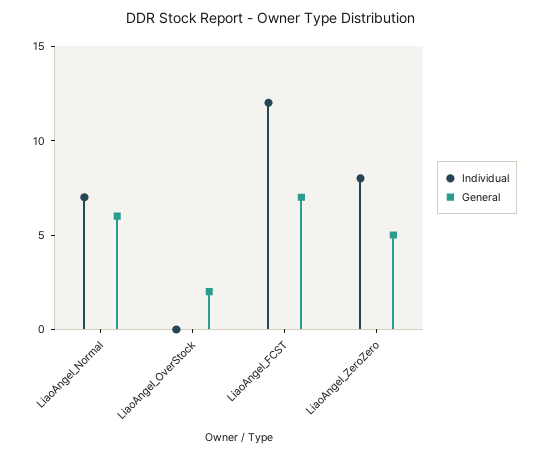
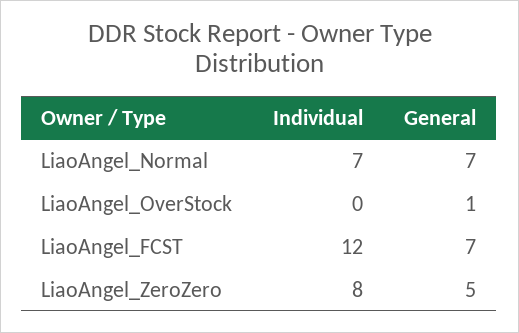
General, LiaoAngel_Normal: 6 -> 7
General, LiaoAngel_OverStock: 2 -> 1

